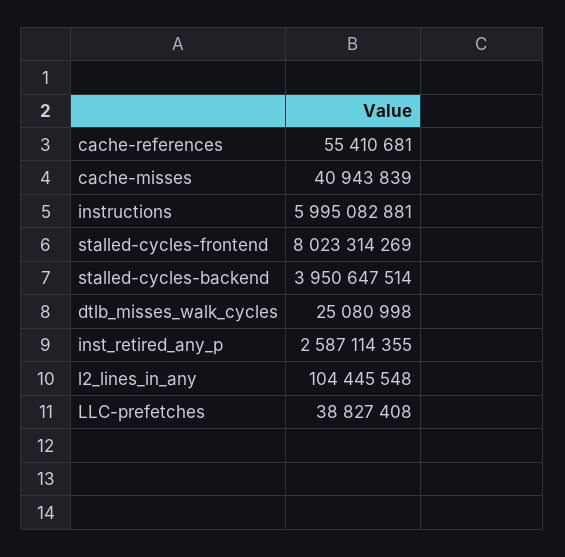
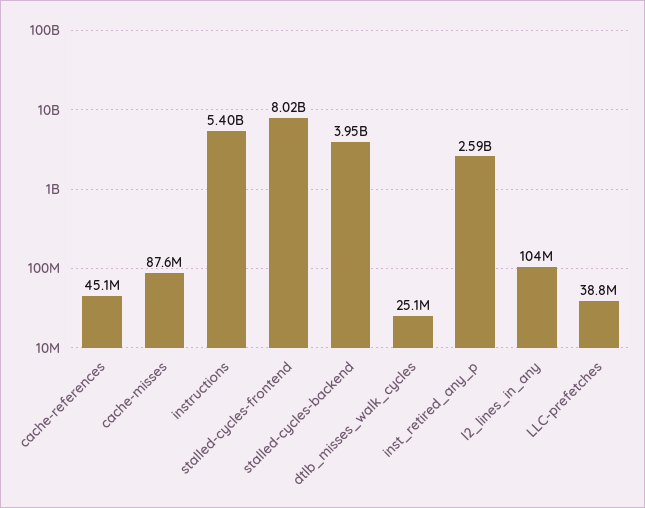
cache-references: 55410681 -> 45100000
cache-misses: 40943839 -> 87600000
instructions: 5995082881 -> 5400000000

